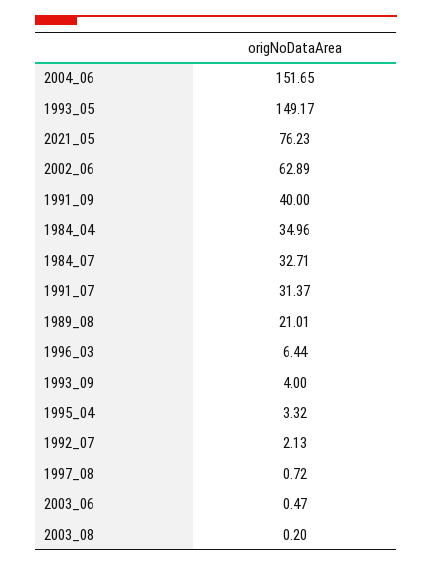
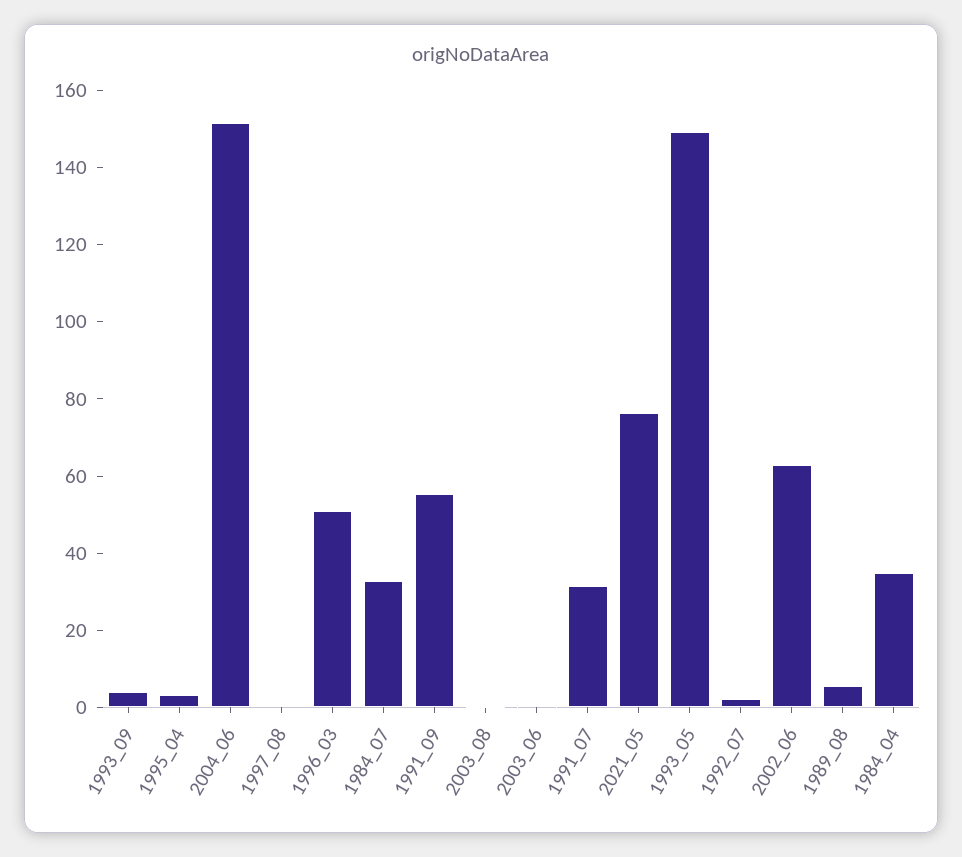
1991_09: 40 -> 55
1989_08: 21.01 -> 5
1996_03: 6.44 -> 50

